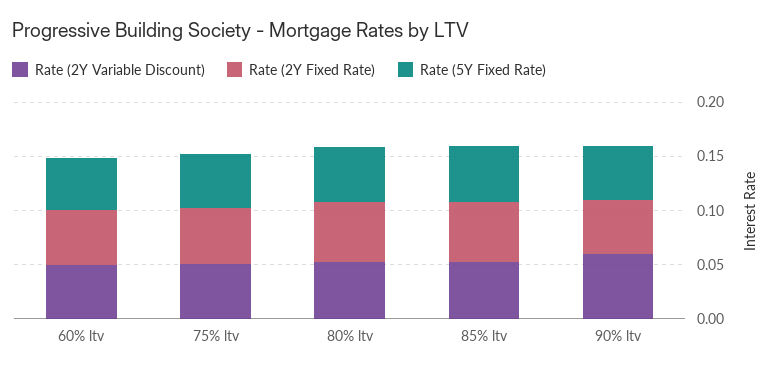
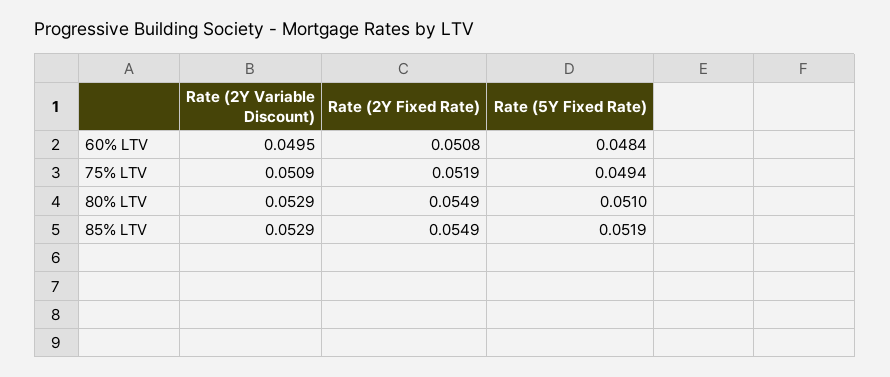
Rate (2Y Variable Discount), 90% ltv: 0.06 -> none
Rate (2Y Fixed Rate), 90% ltv: 0.05 -> none
Rate (5Y Fixed Rate), 90% ltv: 0.05 -> none

